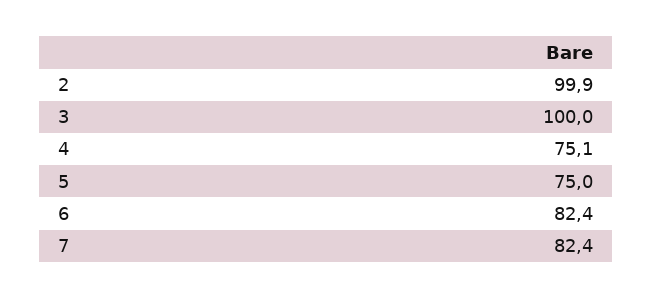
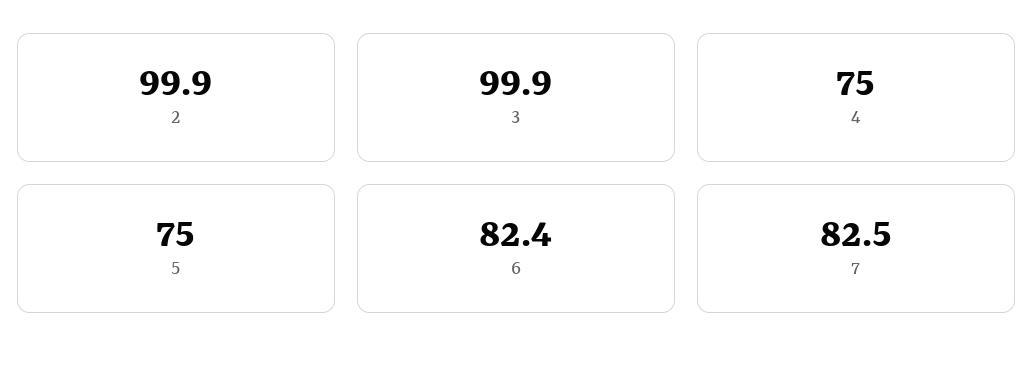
3: 100 -> 99.9
4: 75.1 -> 75
7: 82.4 -> 82.5

